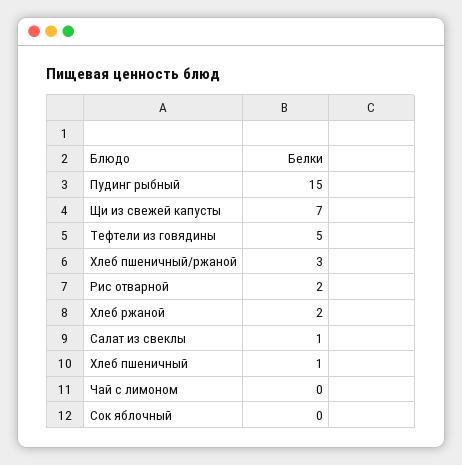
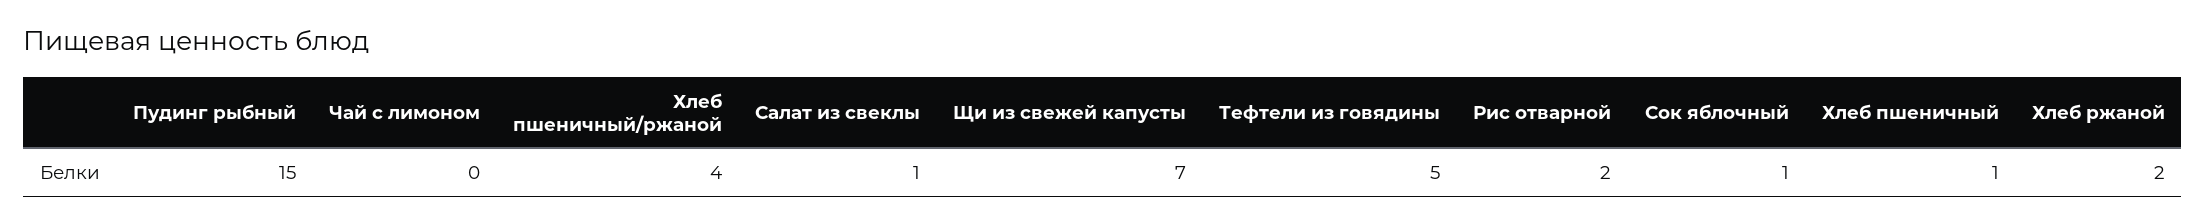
Хлеб пшеничный/ржаной: 3 -> 4
Сок яблочный: 0 -> 1

